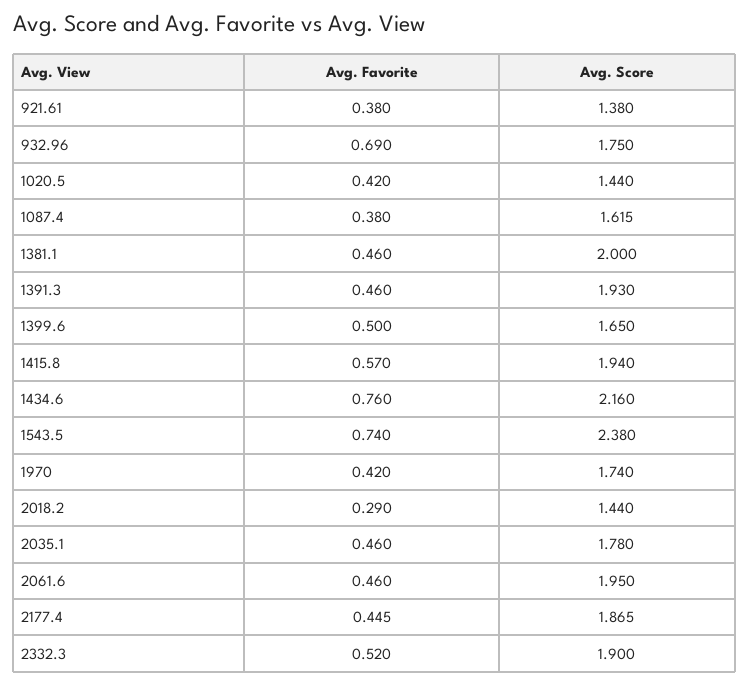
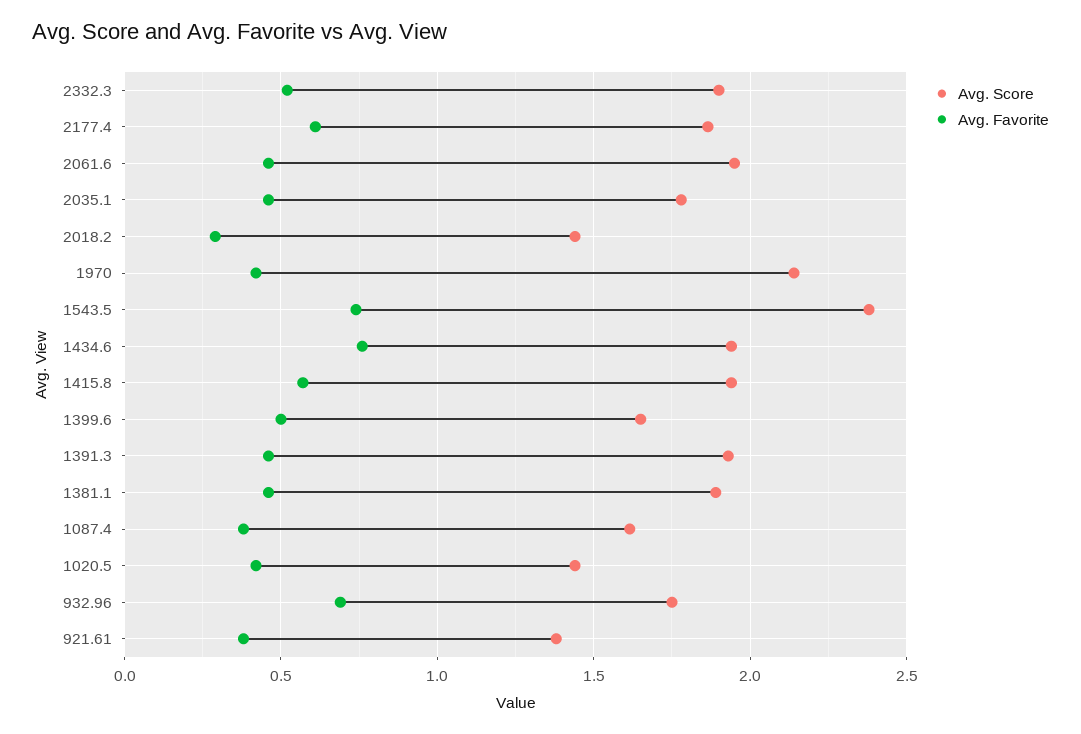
Avg. Score, 1381.1: 2 -> 1.9
Avg. Score, 1434.6: 2.16 -> 1.95
Avg. Score, 1970: 1.74 -> 2.15
Avg. Favorite, 2177.4: 0.445 -> 0.6

